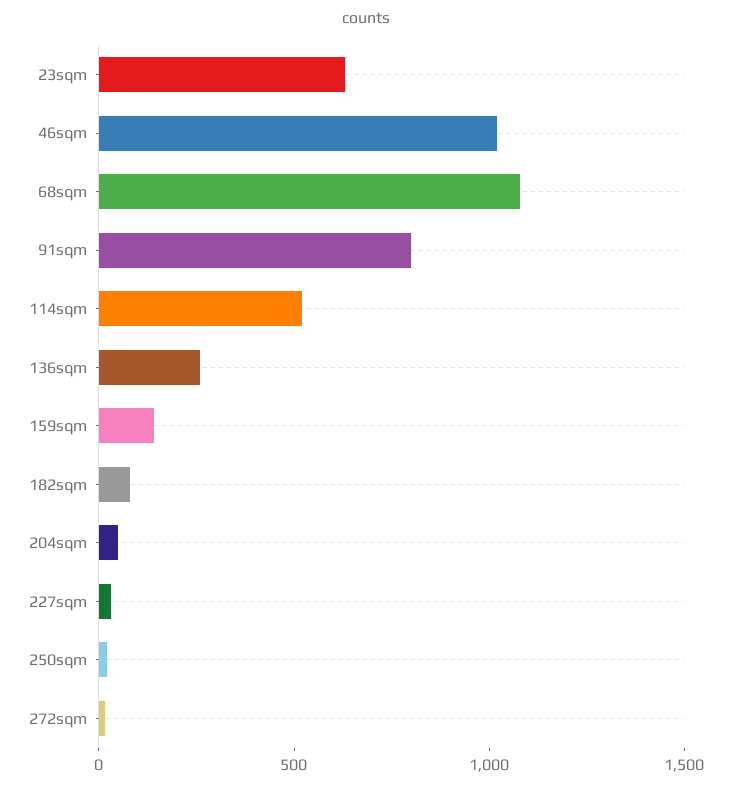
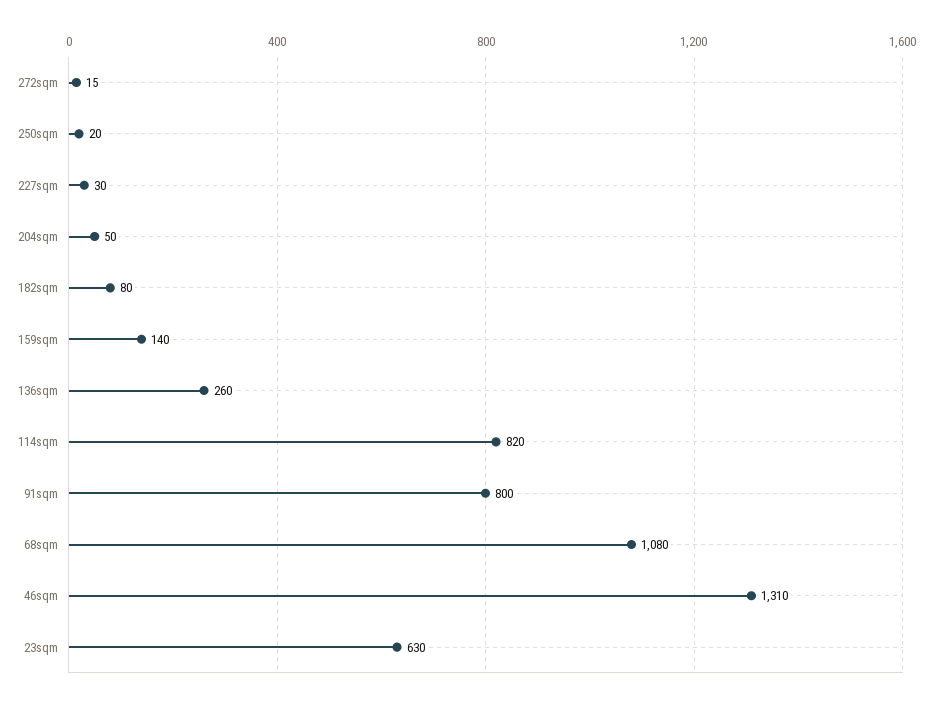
46sqm: 1000 -> 1310
114sqm: 500 -> 820

